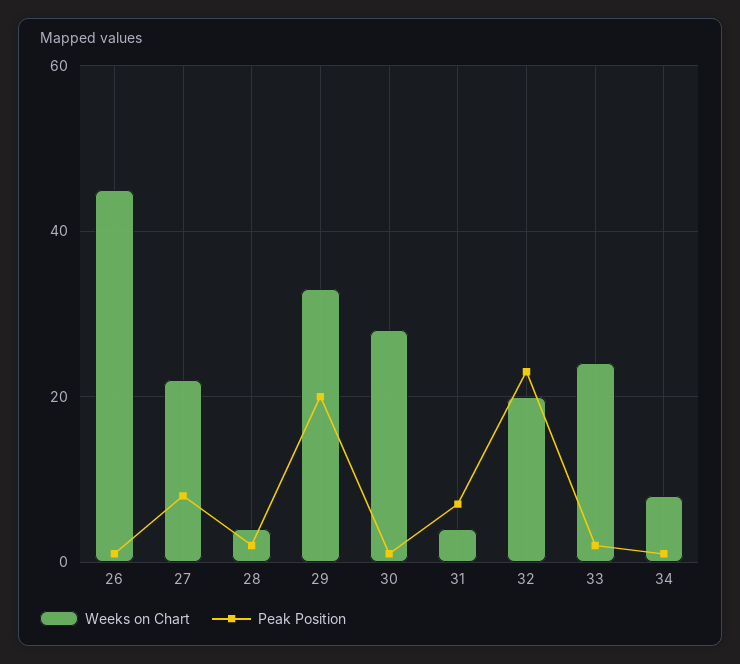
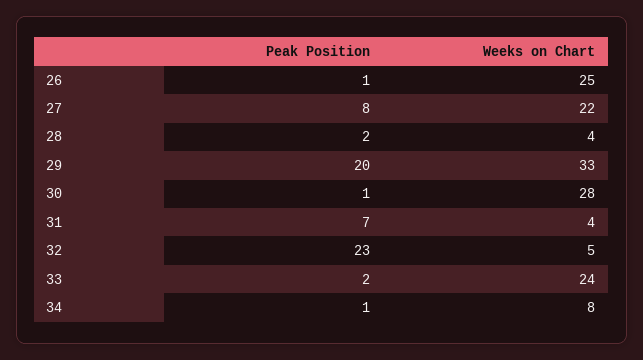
Weeks on Chart, 26: 45 -> 25
Weeks on Chart, 32: 20 -> 5

